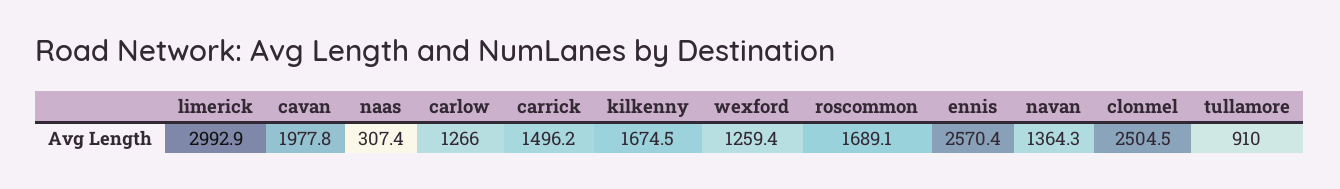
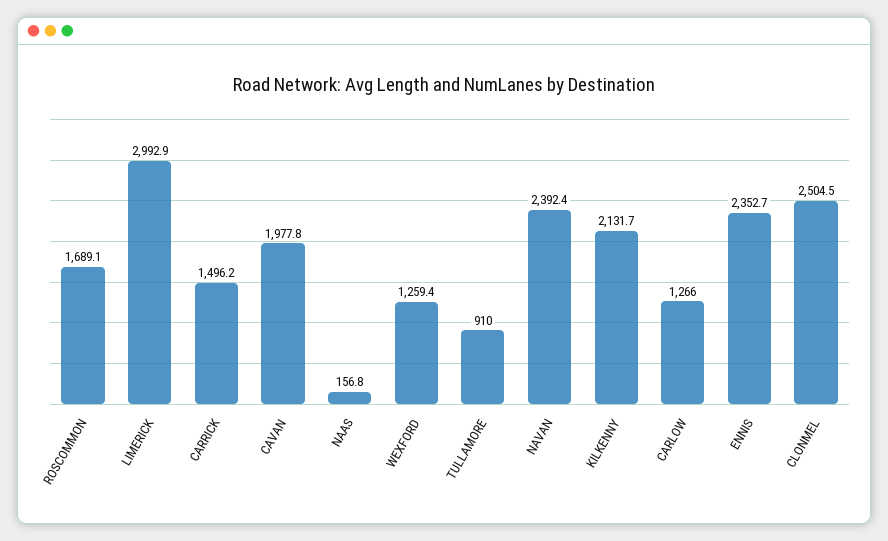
naas: 307.4 -> 156.8
kilkenny: 1674.5 -> 2131.7
ennis: 2570.4 -> 2352.7
navan: 1364.3 -> 2392.4

